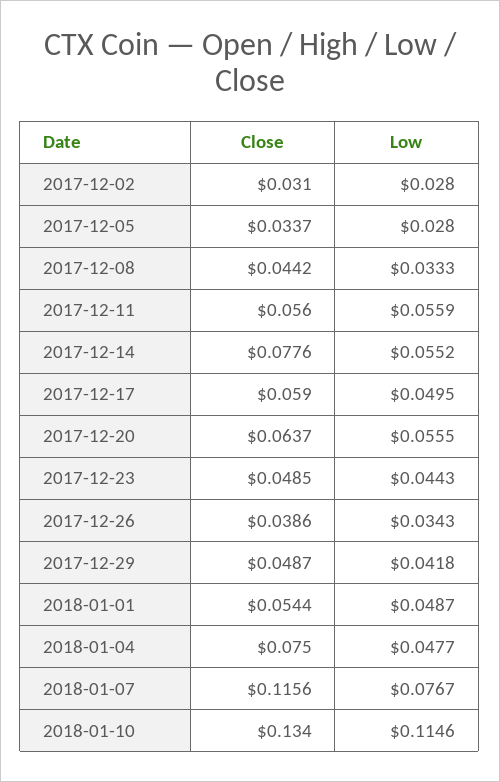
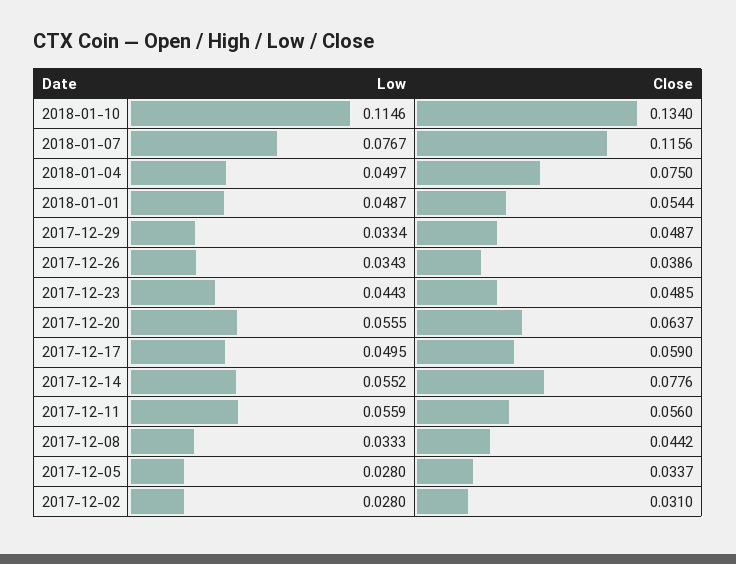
Low, 2017-12-29: 0.0418 -> 0.0334
Low, 2018-01-04: 0.0477 -> 0.0497

